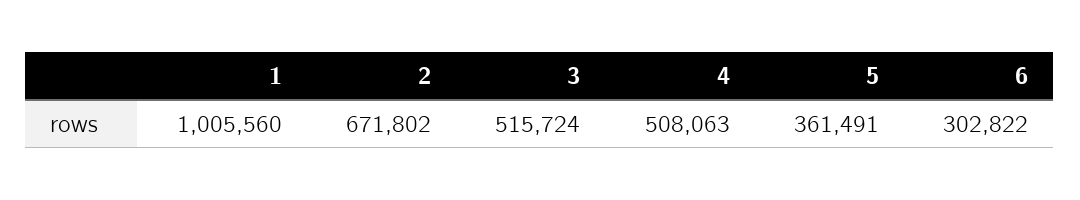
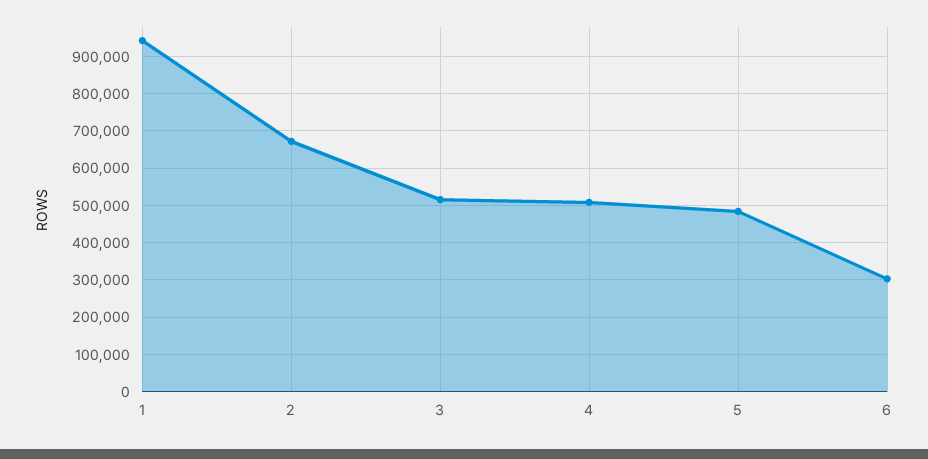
1: 1005560 -> 940000
5: 361491 -> 480000

